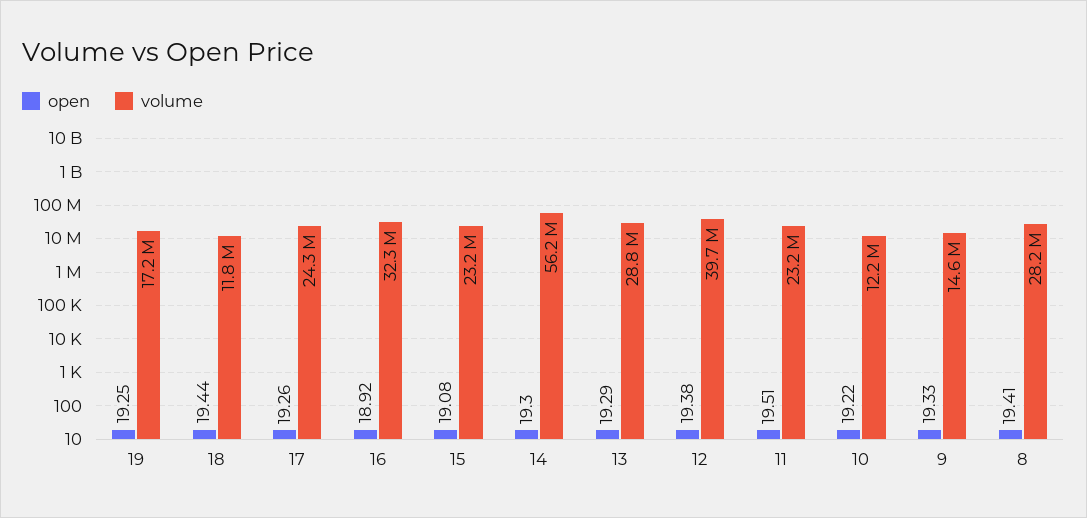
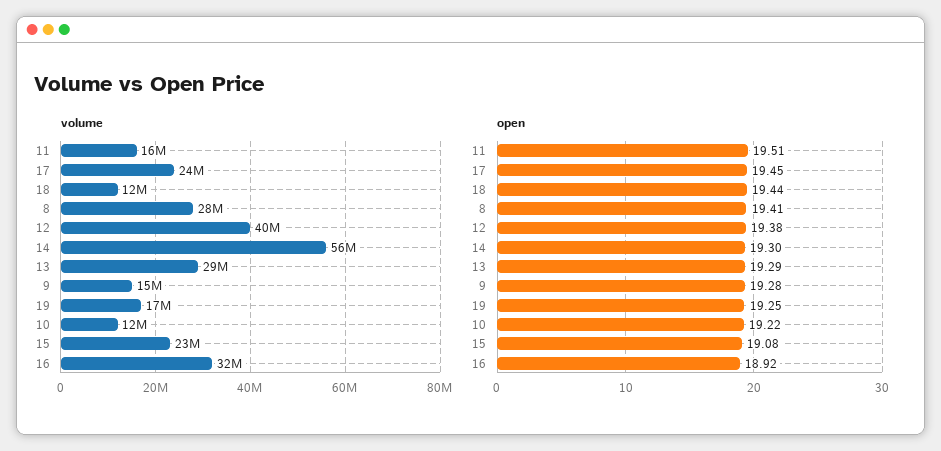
open, 17: 19.26 -> 19.45
volume, 11: 23200000 -> 16000000
open, 9: 19.33 -> 19.28

